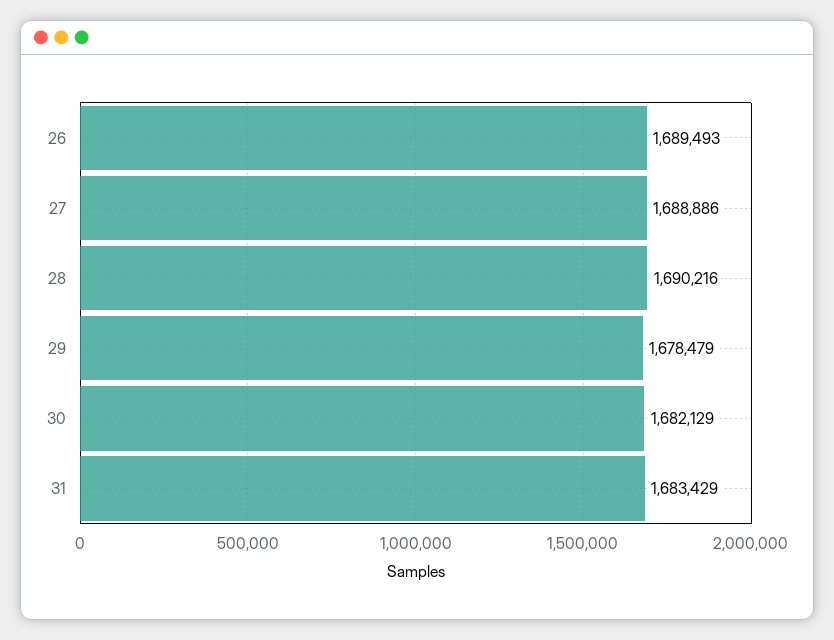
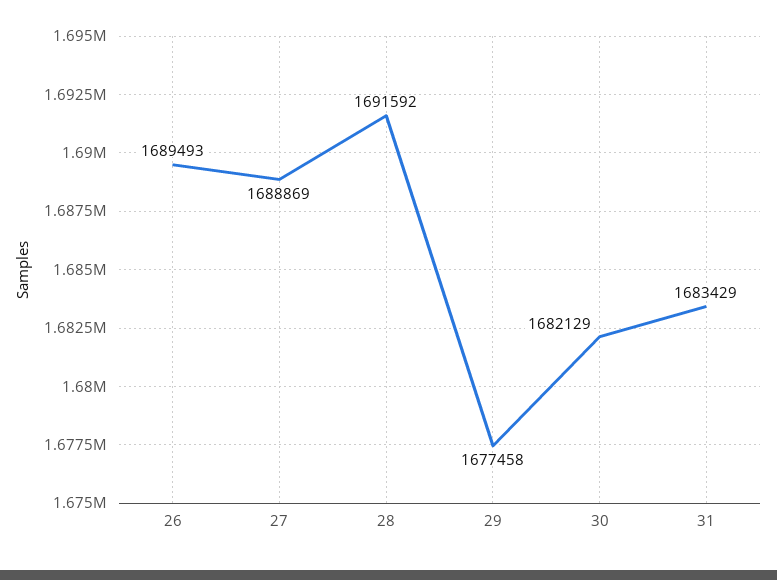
27: 1688886 -> 1688869
28: 1690216 -> 1691592
29: 1678479 -> 1677458

